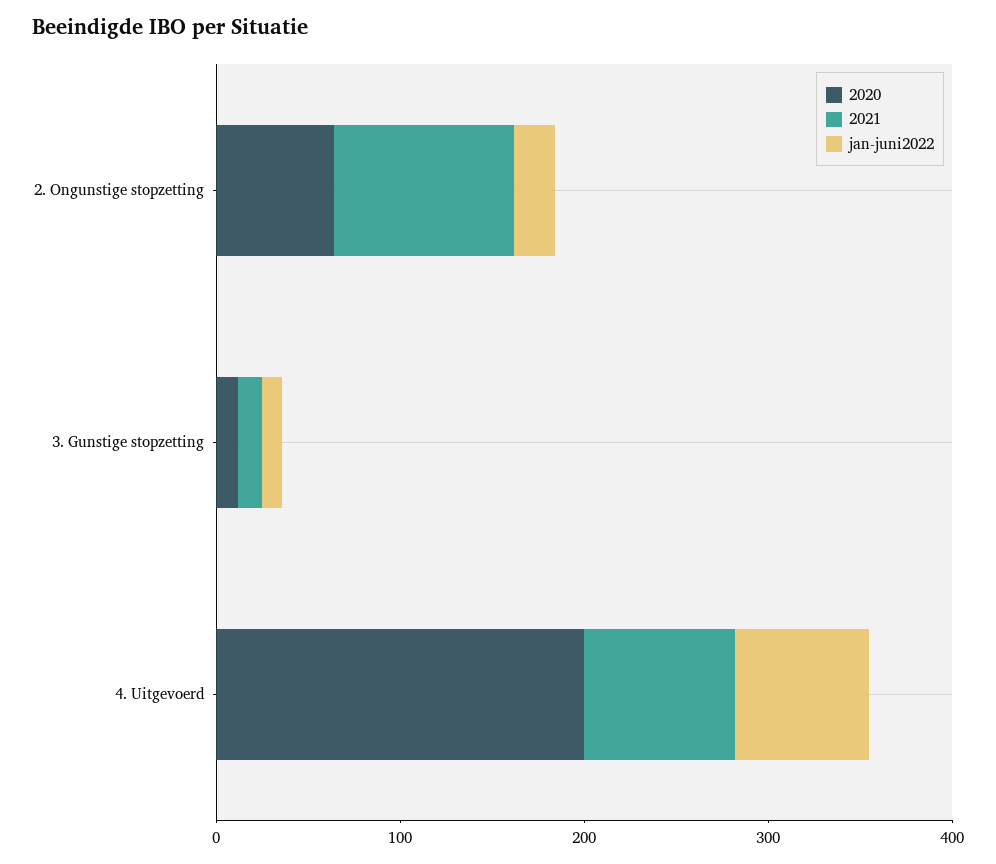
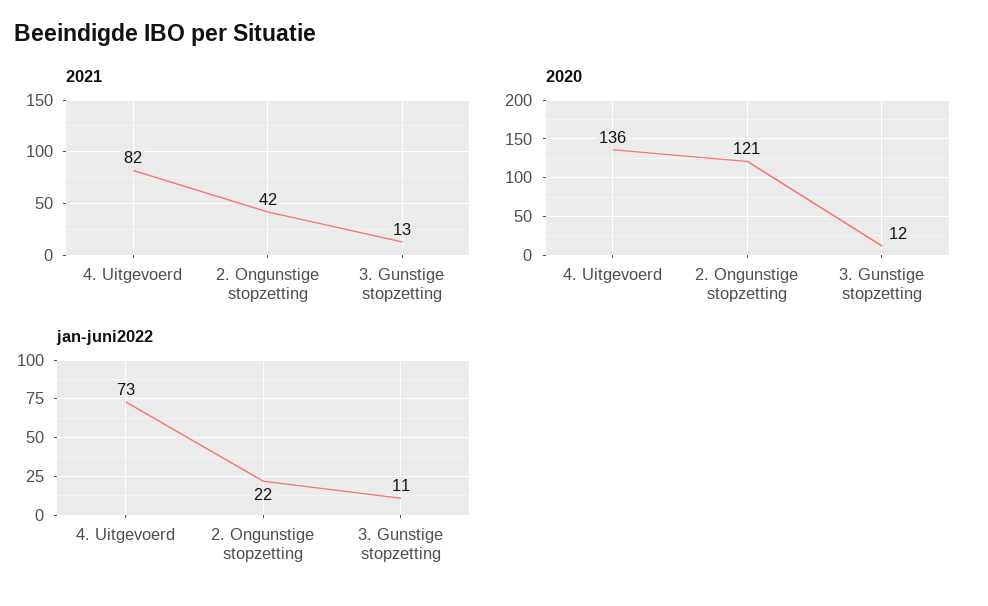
2020, 2. Ongunstige stopzetting: 60 -> 121
2021, 2. Ongunstige stopzetting: 100 -> 42
2020, 4. Uitgevoerd: 200 -> 136

